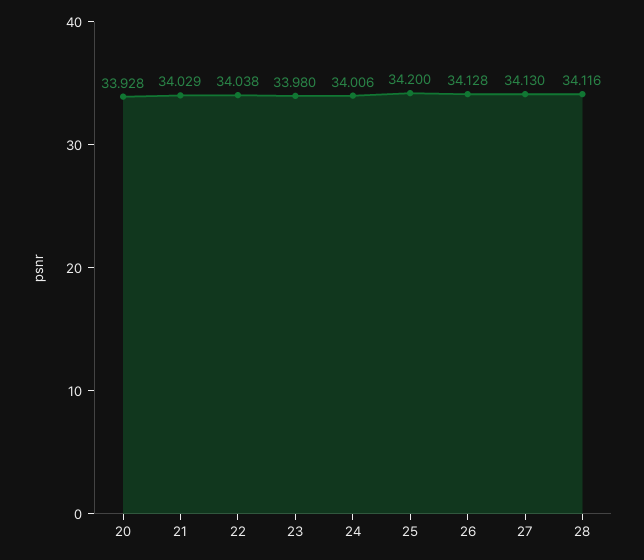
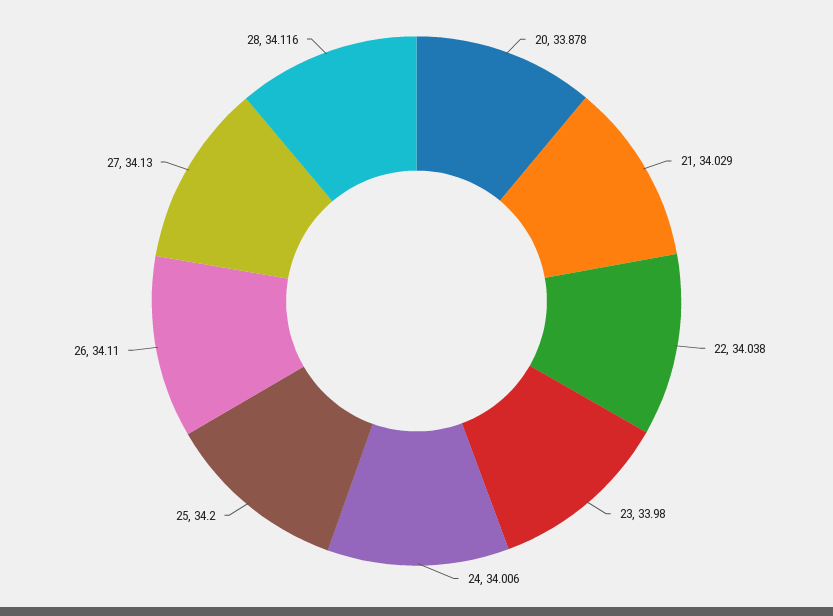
20: 33.928 -> 33.878
26: 34.128 -> 34.11

